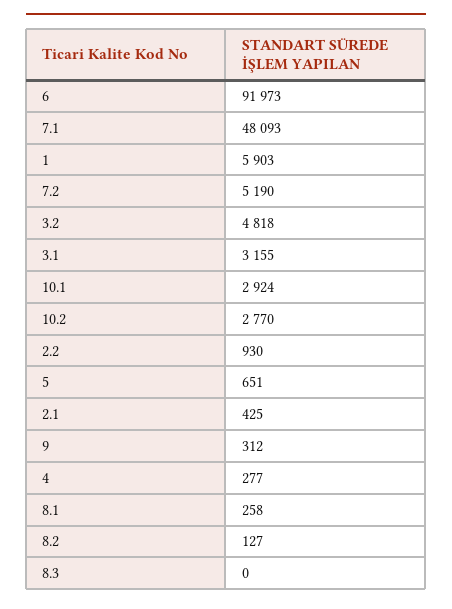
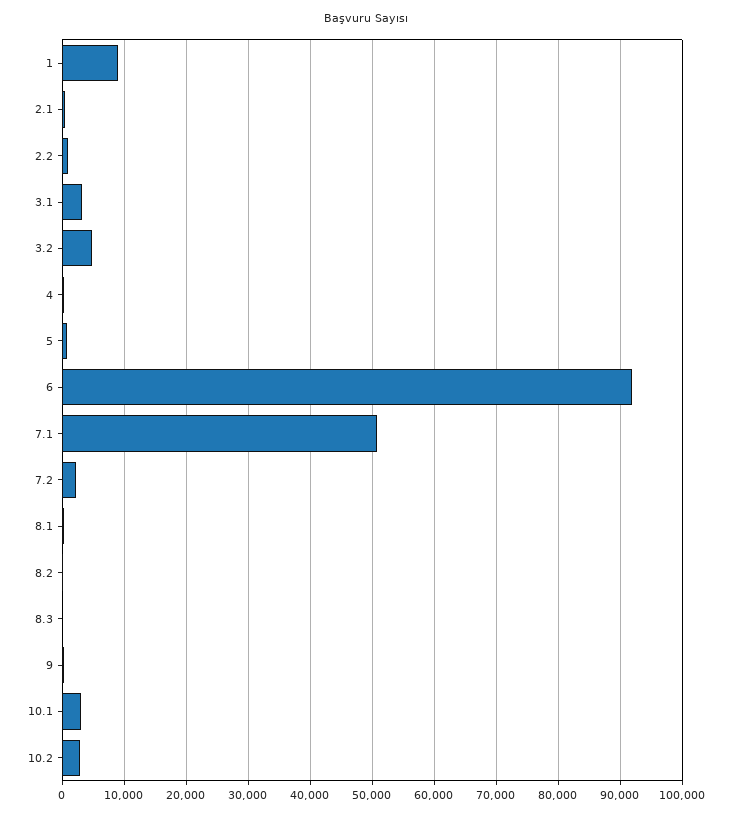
7.1: 48093 -> 51000
1: 5903 -> 9000
7.2: 5190 -> 2000

